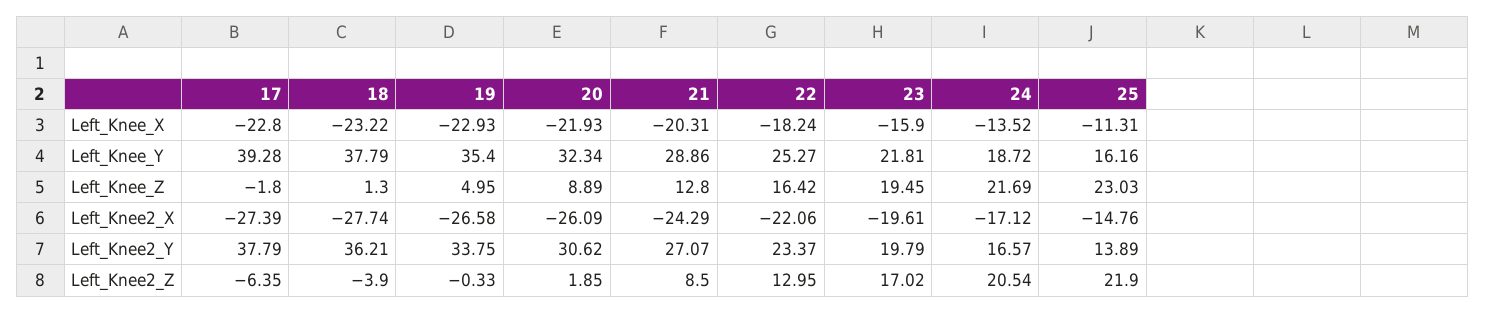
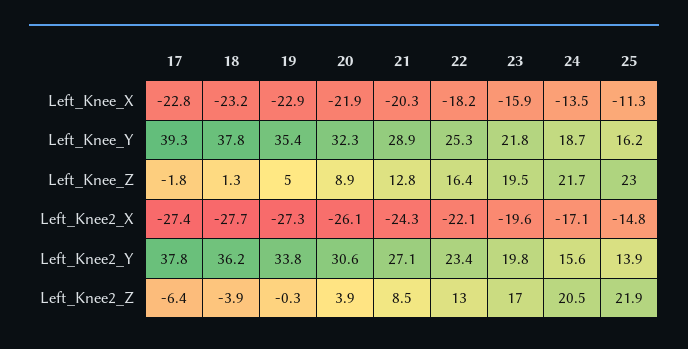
19, Left_Knee2_X: -26.58 -> -27.3
24, Left_Knee2_Y: 16.57 -> 15.6
20, Left_Knee2_Z: 1.85 -> 3.9

